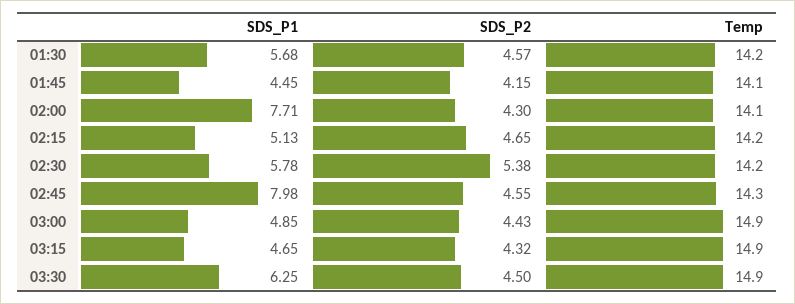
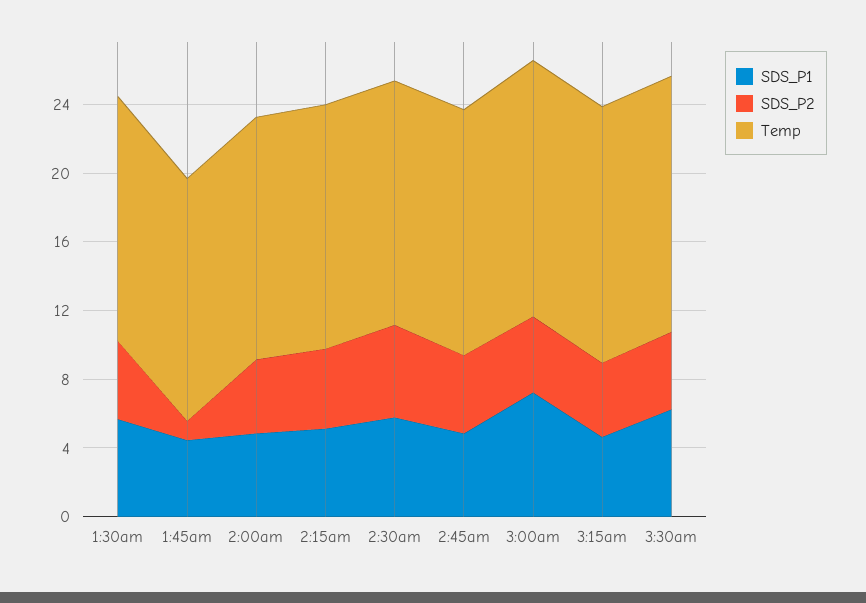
SDS_P2, 01:45: 4.15 -> 1
SDS_P1, 02:00: 7.71 -> 5
SDS_P1, 02:45: 7.98 -> 5
SDS_P1, 03:00: 4.85 -> 7

